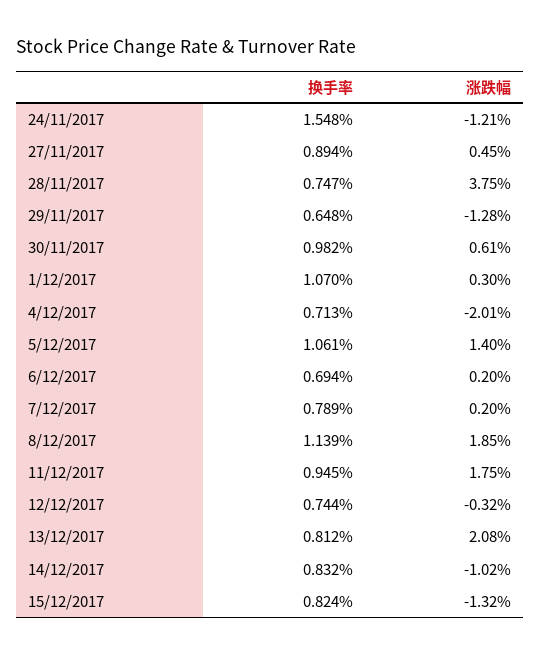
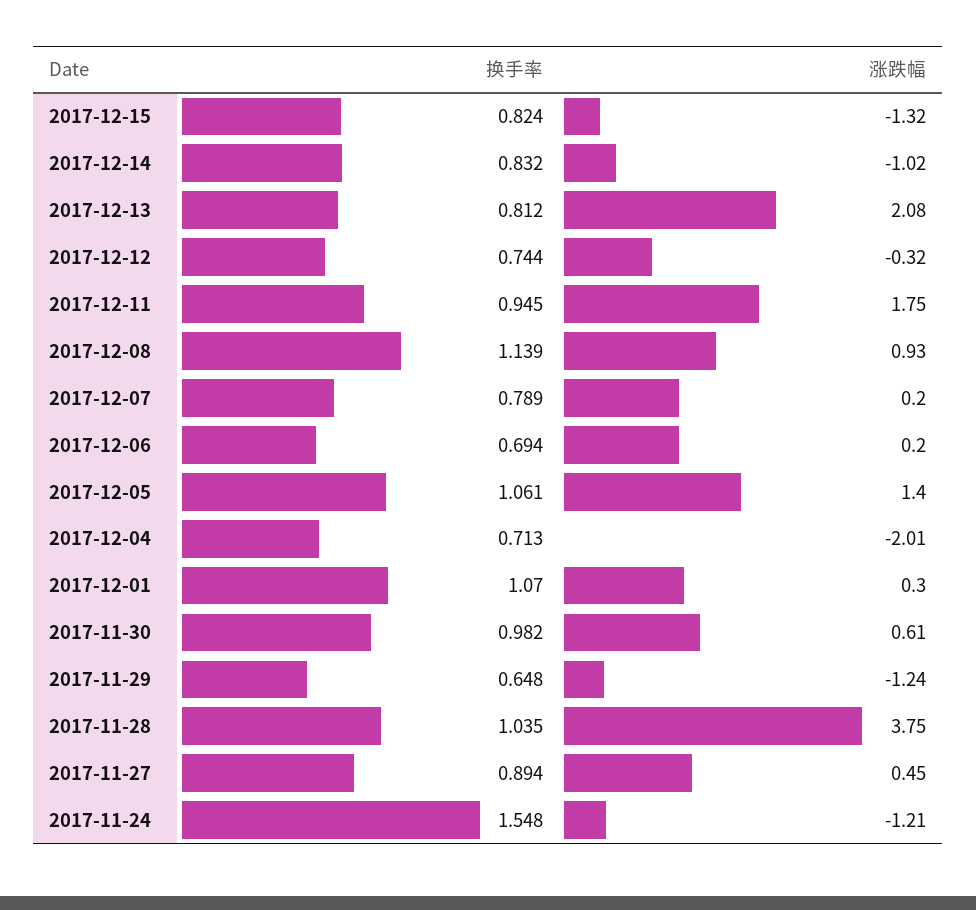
换手率, 28/11/2017: 0.747 -> 1.035
涨跌幅, 29/11/2017: -1.28 -> -1.24
涨跌幅, 8/12/2017: 1.85 -> 0.93

